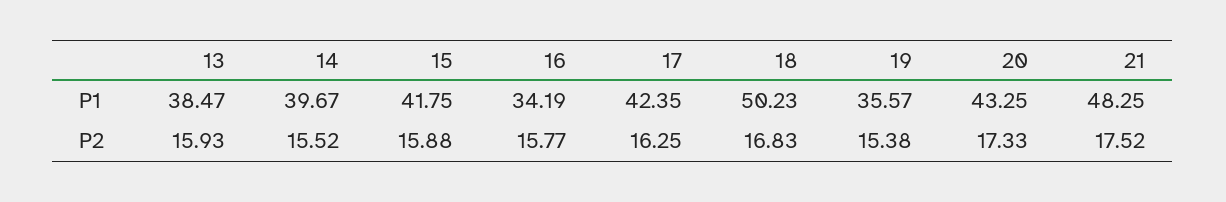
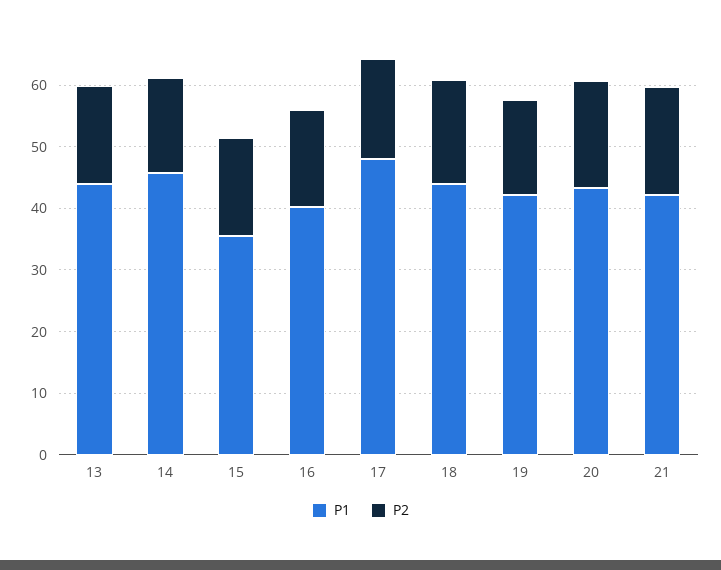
P1, 13: 38.47 -> 44
P1, 14: 39.67 -> 46
P1, 15: 41.75 -> 36
P1, 16: 34.19 -> 40
P1, 17: 42.35 -> 48
P1, 18: 50.23 -> 44
P1, 19: 35.57 -> 42
P1, 21: 48.25 -> 42

